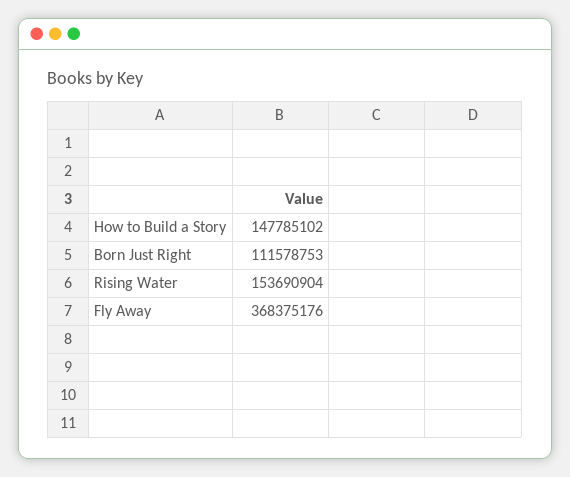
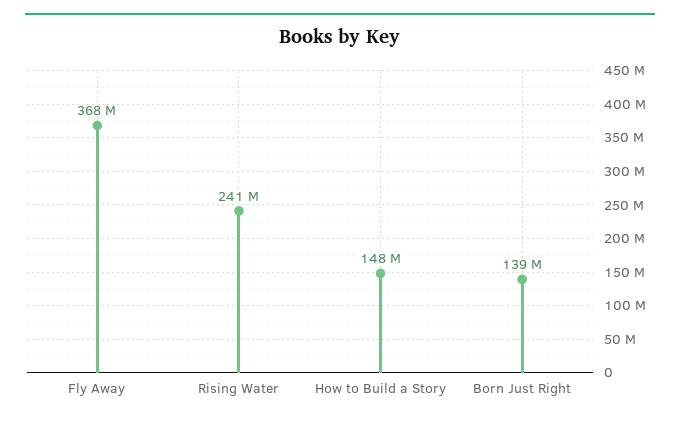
Born Just Right: 111578753 -> 139000000
Rising Water: 153690904 -> 241000000

